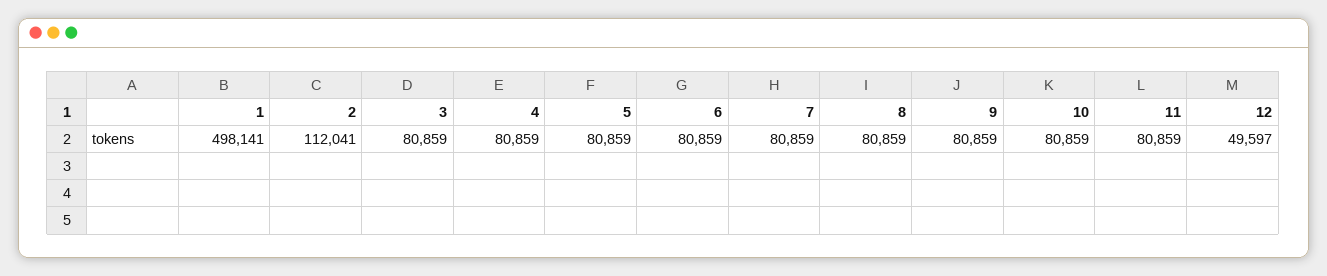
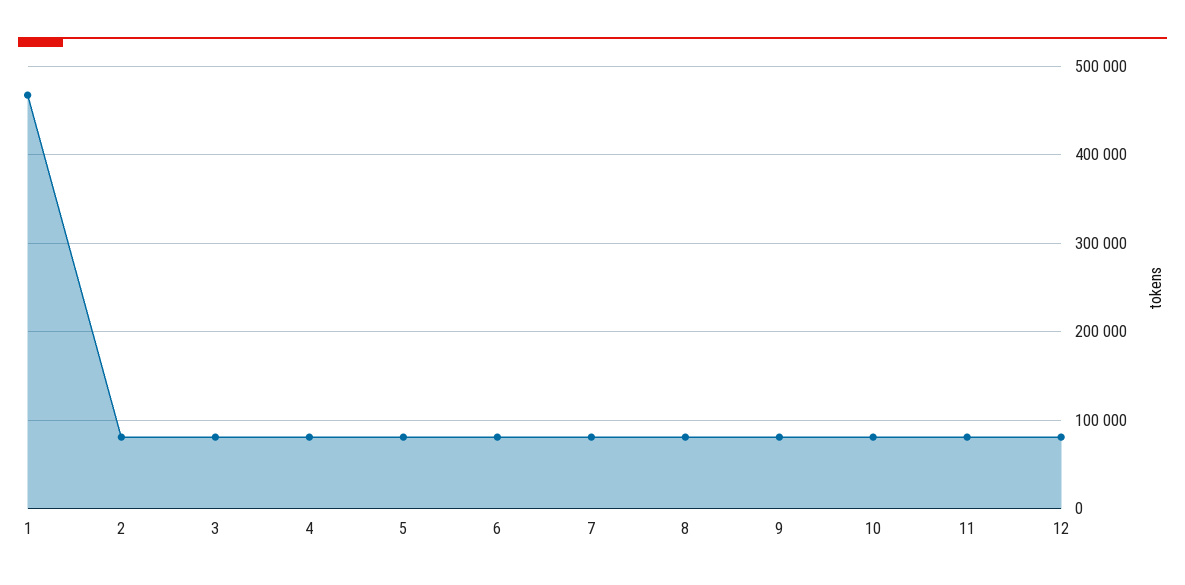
1: 498141 -> 470000
2: 112041 -> 80000
12: 49597 -> 80000

